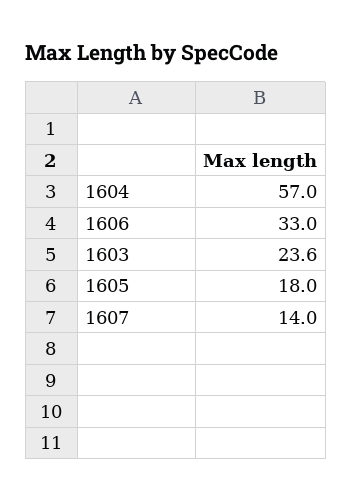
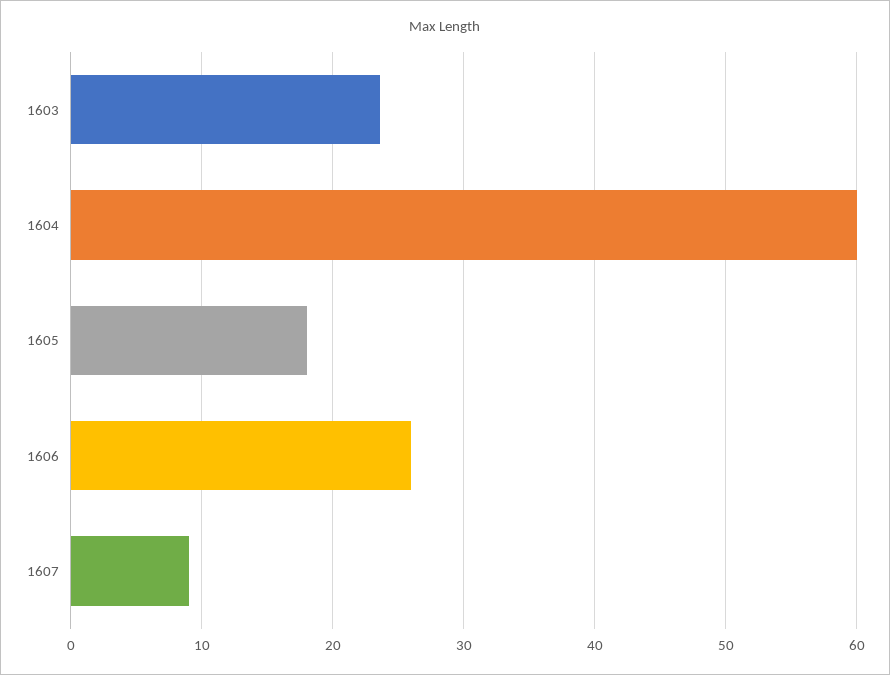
1604: 57 -> 60
1606: 33 -> 26
1607: 14 -> 9

